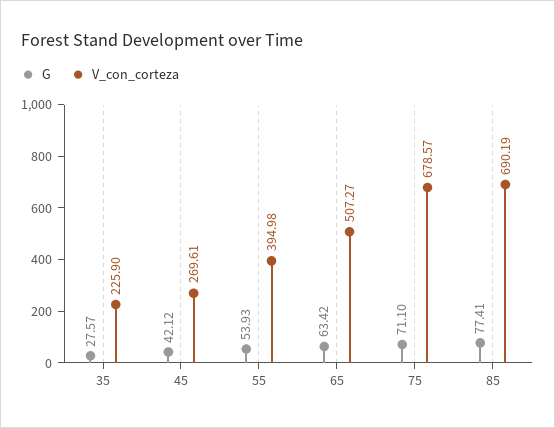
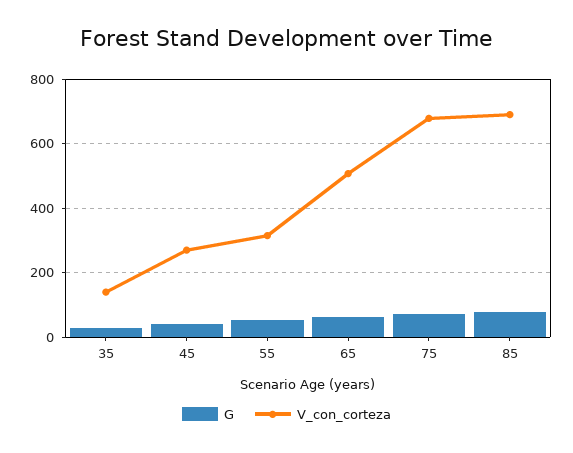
V_con_corteza, 35: 225.9 -> 140
V_con_corteza, 55: 394.98 -> 320

